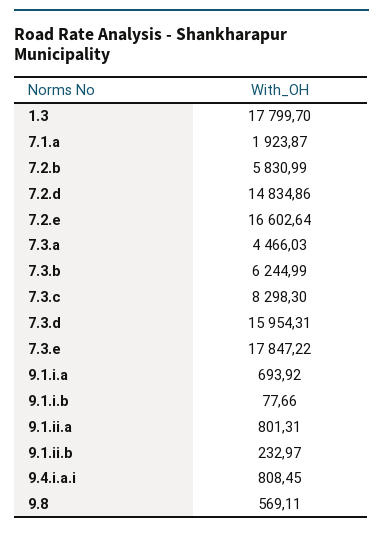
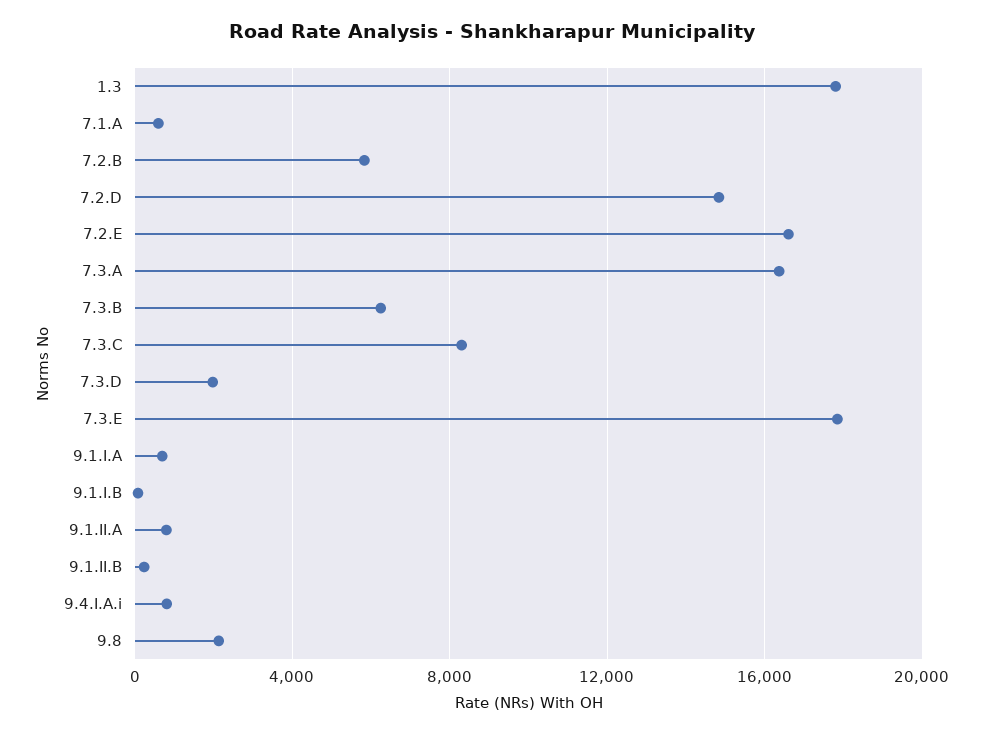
7.1.a: 1923.87 -> 500
7.3.a: 4466.03 -> 16500
7.3.d: 15954.31 -> 2000
9.8: 569.11 -> 2000

